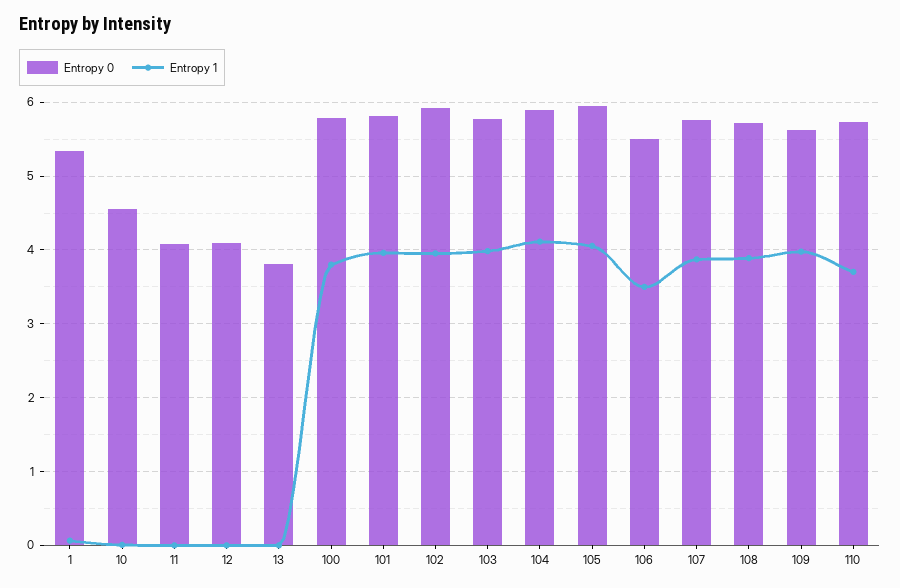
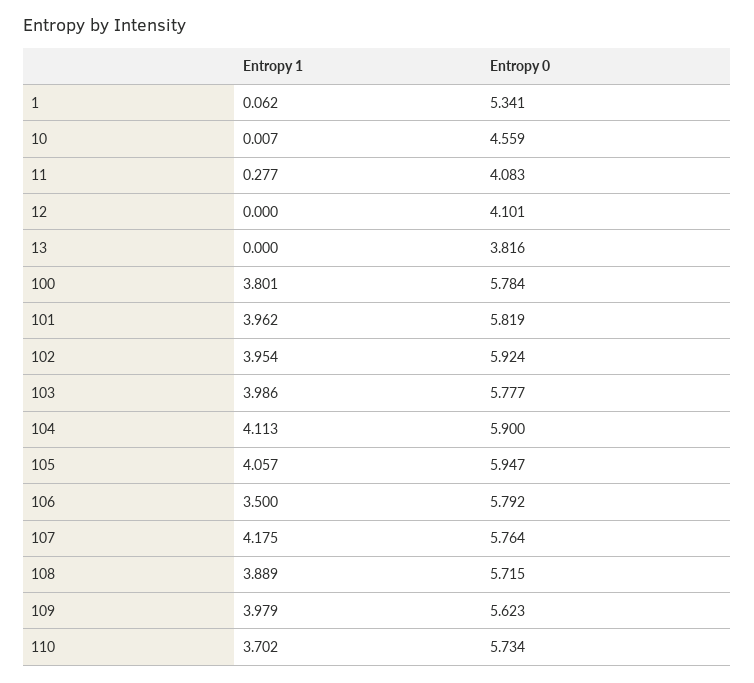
Entropy 1, 11: 0 -> 0.277
Entropy 0, 106: 5.5 -> 5.792
Entropy 1, 107: 3.9 -> 4.175

